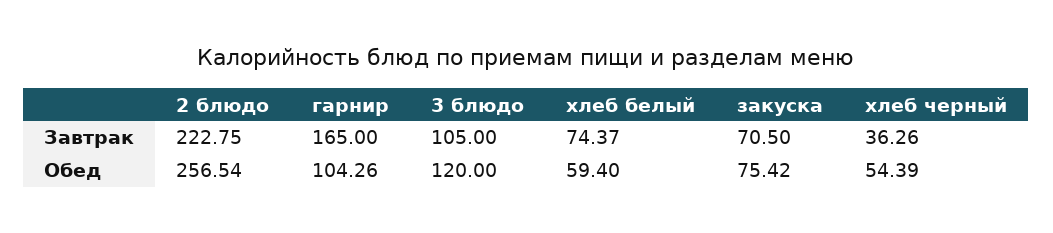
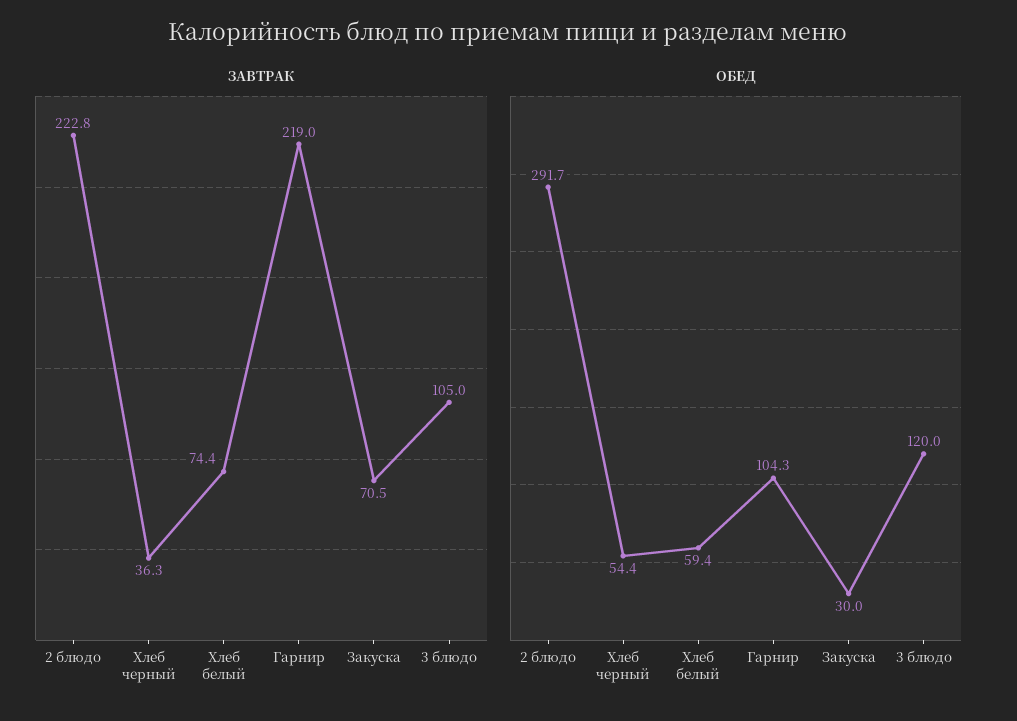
Завтрак, гарнир: 165 -> 219
Обед, 2 блюдо: 256.54 -> 291.7
Обед, закуска: 75.42 -> 30

